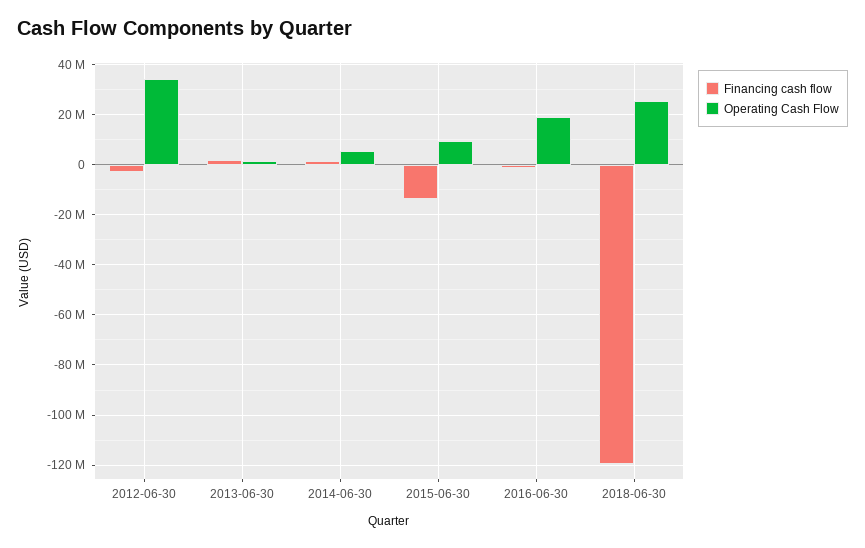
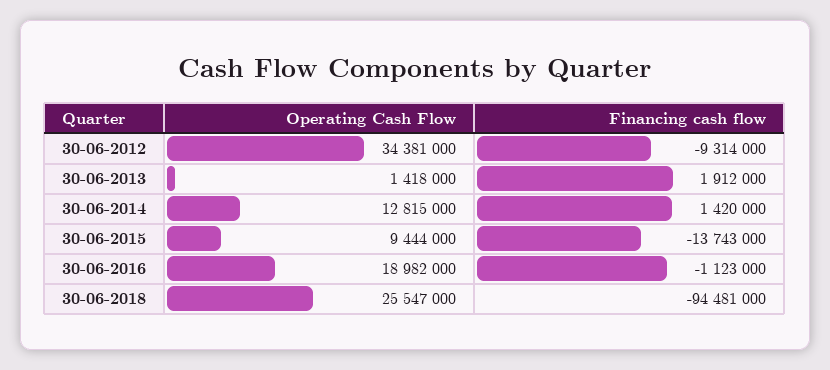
Financing cash flow, 2012-06-30: -2500000 -> -9314000
Operating Cash Flow, 2014-06-30: 5000000 -> 12815000
Financing cash flow, 2018-06-30: -120000000 -> -94481000

